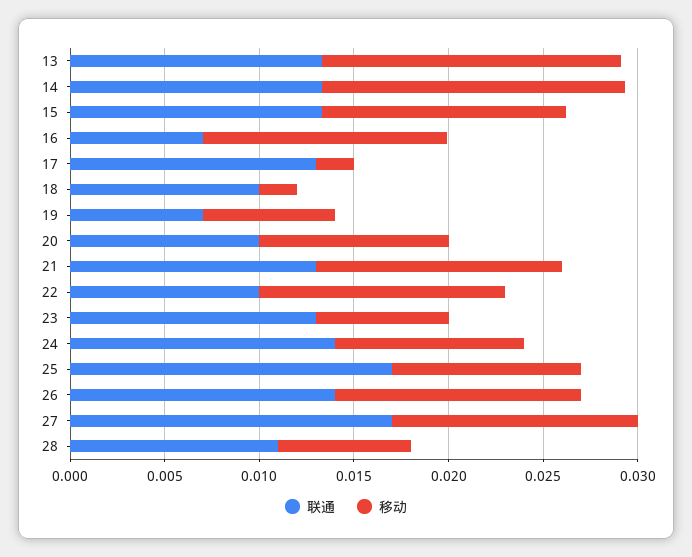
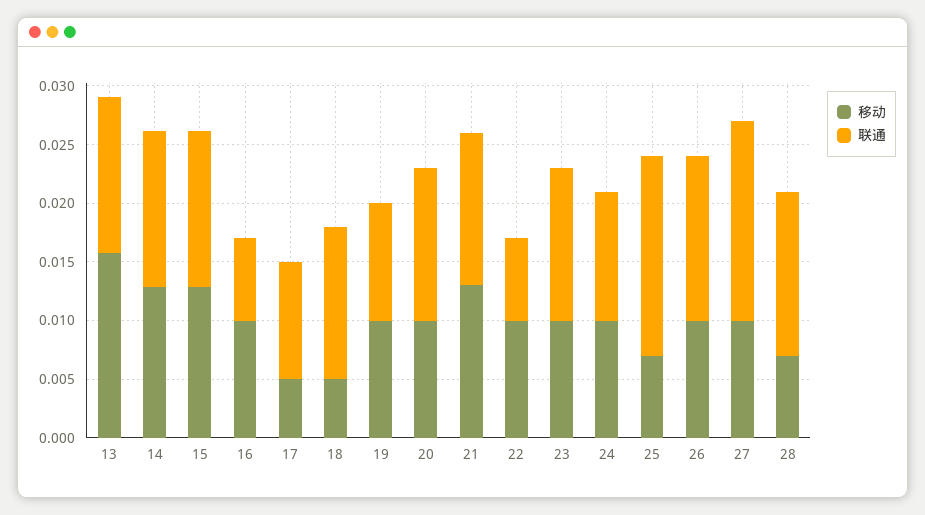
移动, 14: 0.016 -> 0.013
移动, 16: 0.013 -> 0.01
联通, 17: 0.013 -> 0.01
移动, 17: 0.002 -> 0.005
联通, 18: 0.01 -> 0.013
移动, 18: 0.002 -> 0.005
联通, 19: 0.007 -> 0.01
移动, 19: 0.007 -> 0.01
联通, 20: 0.01 -> 0.013
联通, 22: 0.01 -> 0.007
移动, 22: 0.013 -> 0.01
移动, 23: 0.007 -> 0.01
联通, 24: 0.014 -> 0.011
移动, 25: 0.01 -> 0.007
移动, 26: 0.013 -> 0.01
移动, 27: 0.013 -> 0.01
联通, 28: 0.011 -> 0.014

